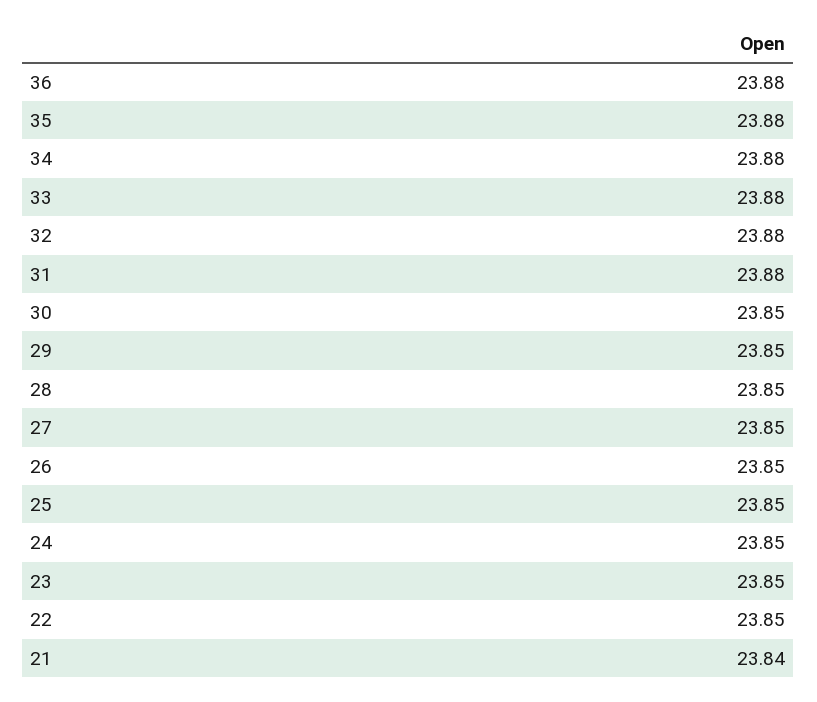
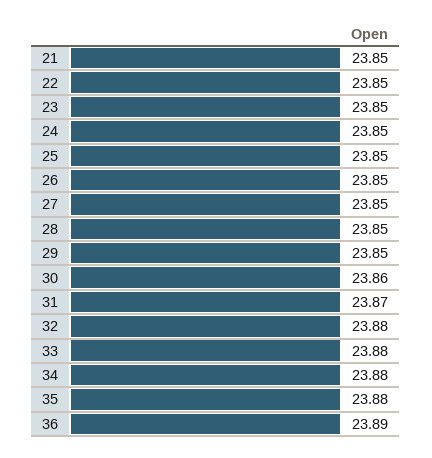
36: 23.88 -> 23.89
31: 23.88 -> 23.87
30: 23.85 -> 23.86
21: 23.84 -> 23.85

